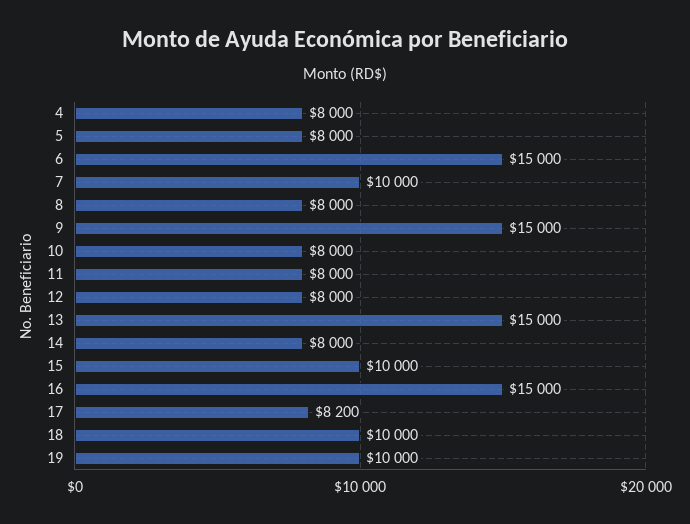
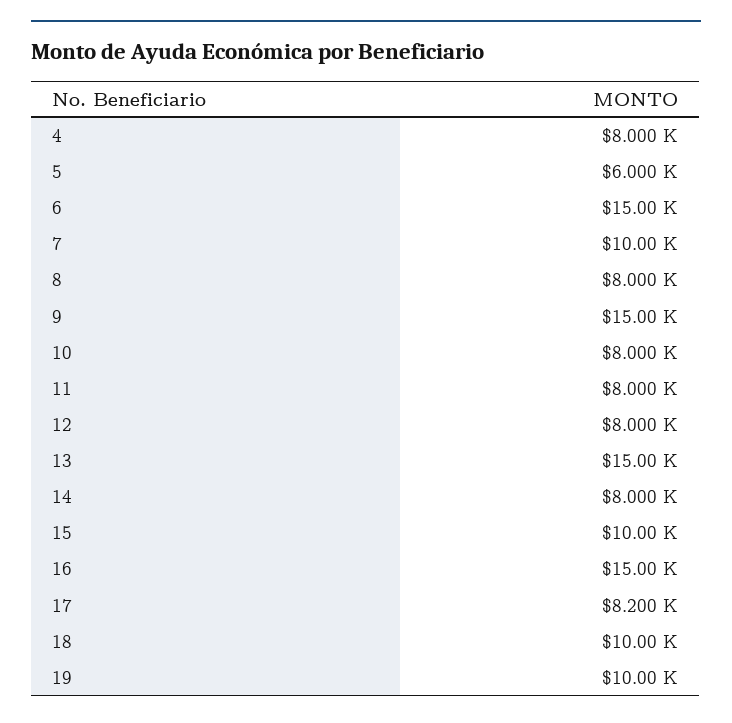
5: 8000 -> 6000

